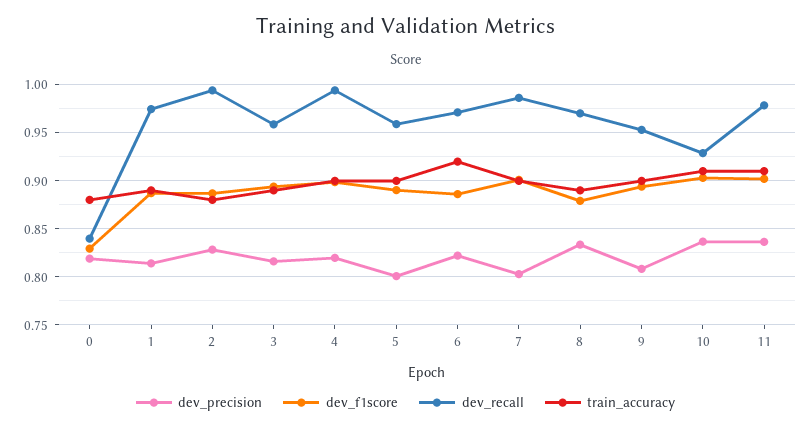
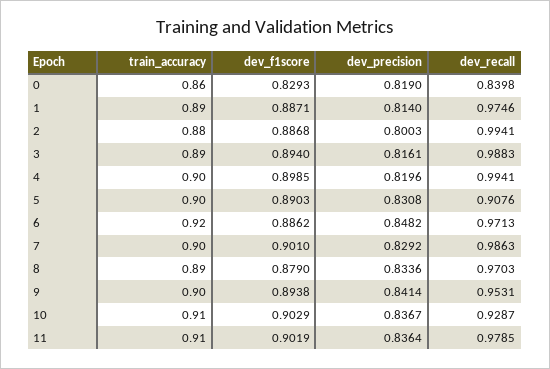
train_accuracy, 0: 0.88 -> 0.86
dev_precision, 2: 0.83 -> 0.8003
dev_recall, 3: 0.96 -> 0.9883
dev_precision, 5: 0.8 -> 0.8308
dev_recall, 5: 0.96 -> 0.9076
dev_precision, 6: 0.82 -> 0.8482
dev_precision, 7: 0.8 -> 0.8292
dev_precision, 9: 0.81 -> 0.8414

